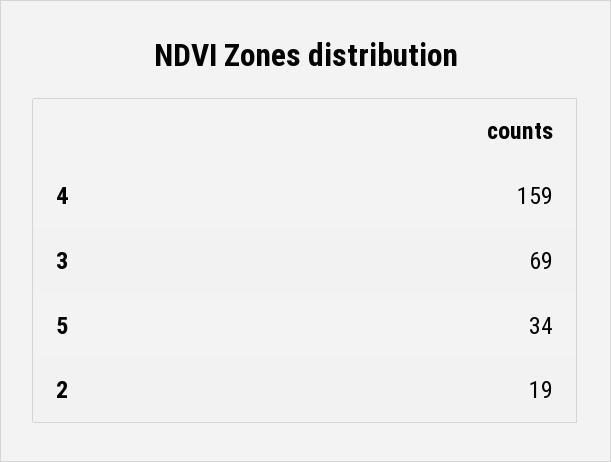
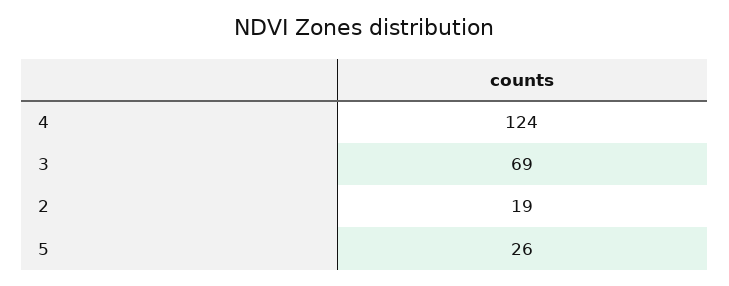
4: 159 -> 124
5: 34 -> 26

